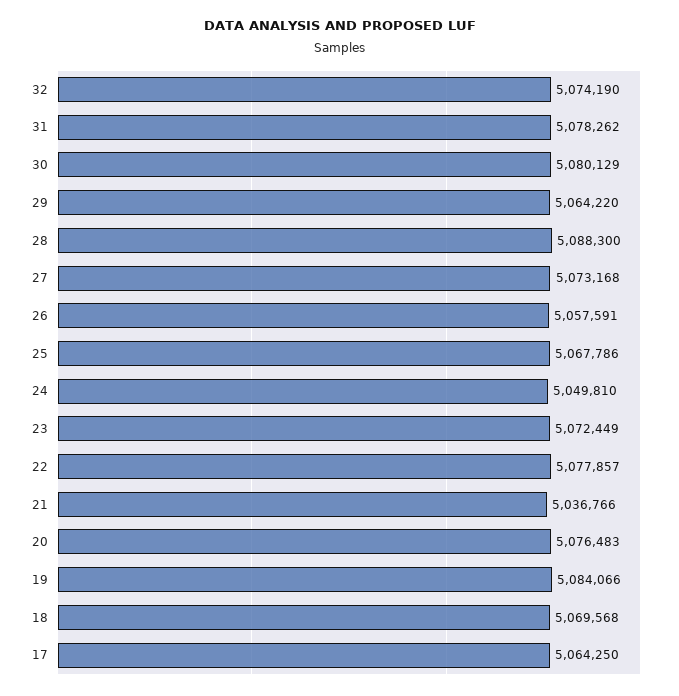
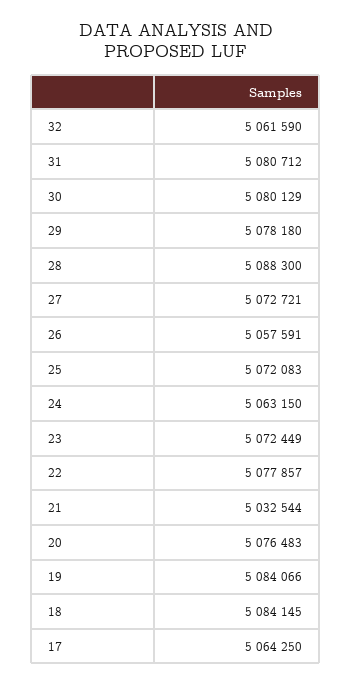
32: 5074190 -> 5061590
31: 5078262 -> 5080712
29: 5064220 -> 5078180
27: 5073168 -> 5072721
25: 5067786 -> 5072083
24: 5049810 -> 5063150
21: 5036766 -> 5032544
18: 5069568 -> 5084145

